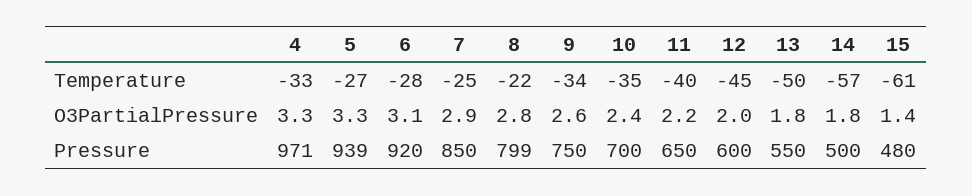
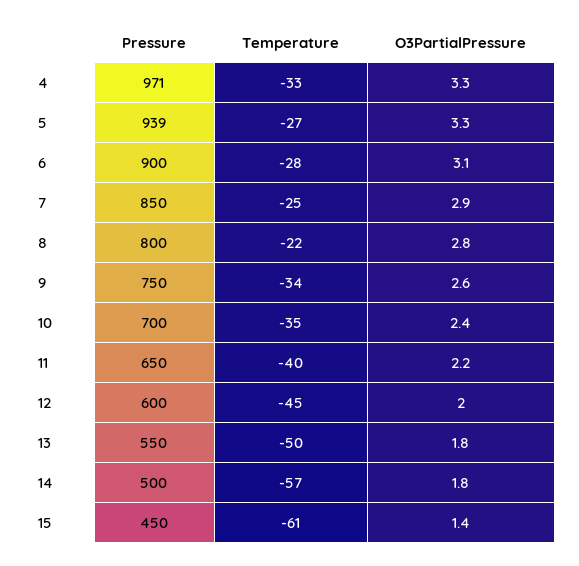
6, Pressure: 920 -> 900
8, Pressure: 799 -> 800
15, Pressure: 480 -> 450

